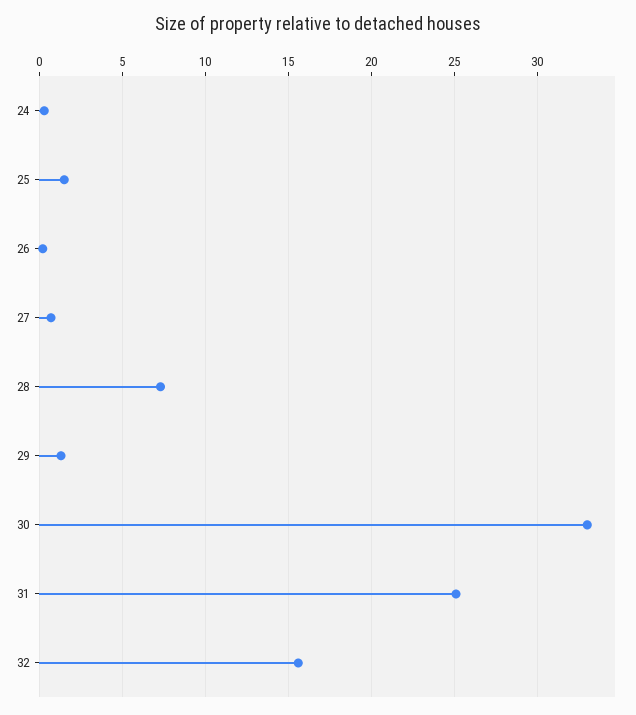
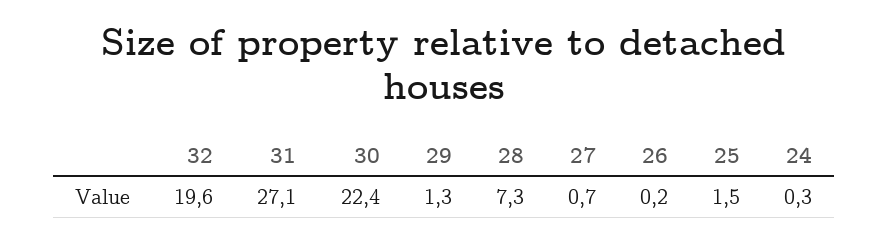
30: 33 -> 22.4
31: 25 -> 27.1
32: 15.5 -> 19.6

